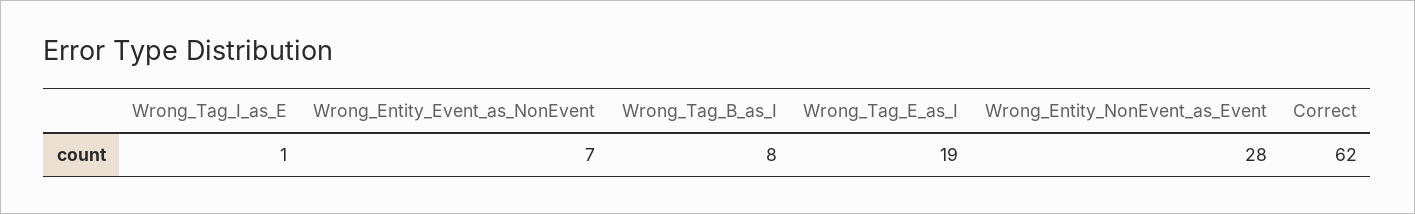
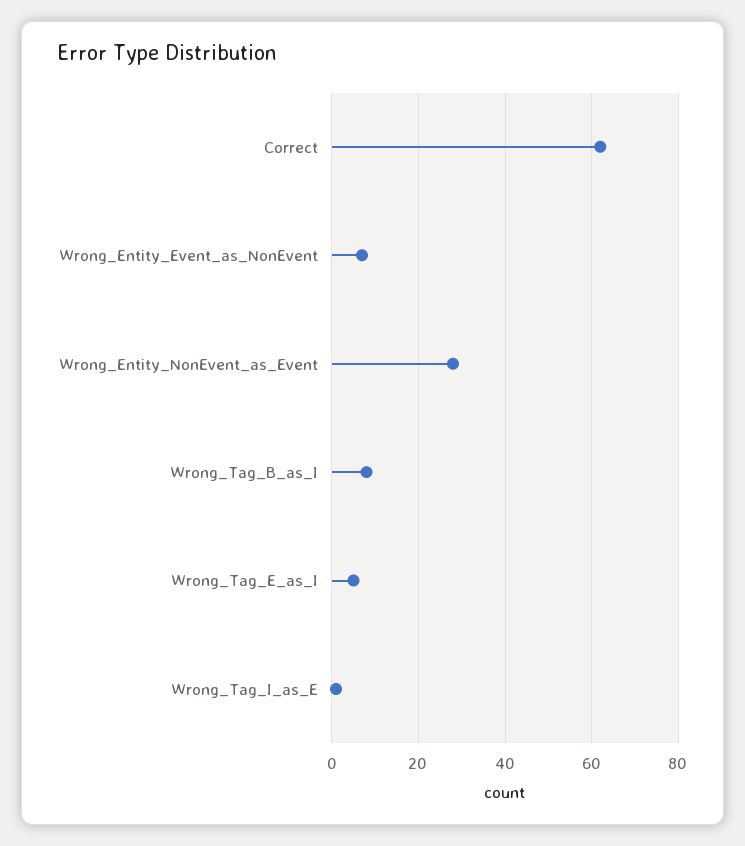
Wrong_Tag_E_as_I: 19 -> 5

